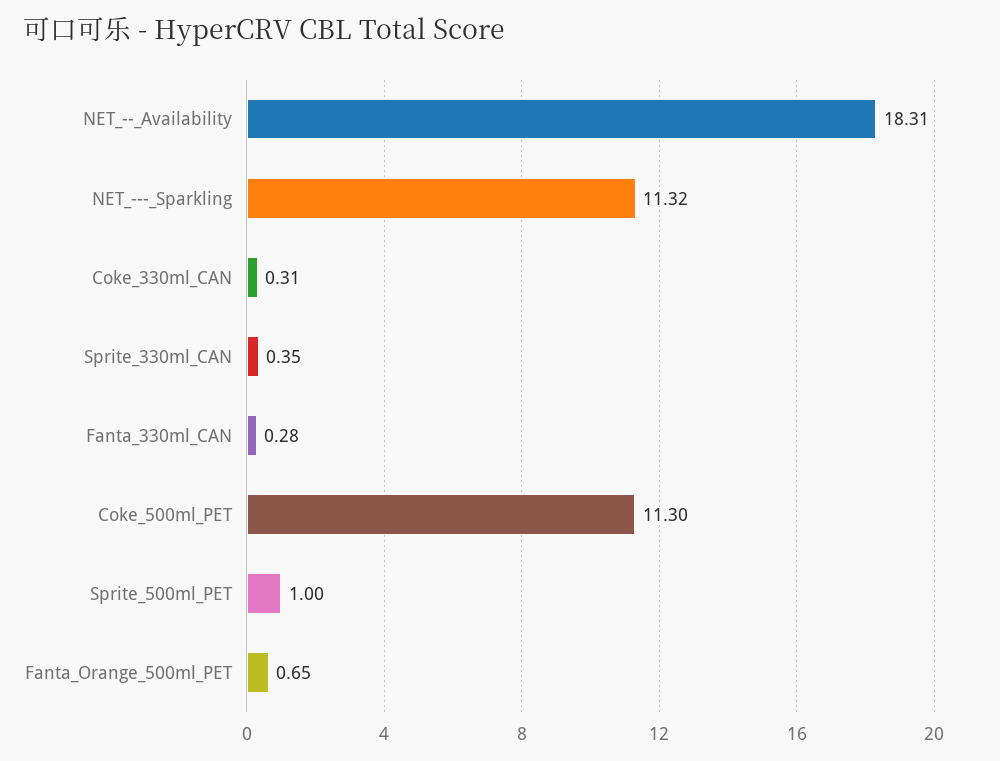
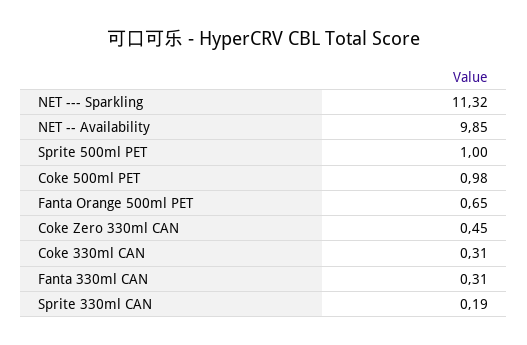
NET_--_Availability: 18.31 -> 9.85
Sprite_330ml_CAN: 0.35 -> 0.19
Fanta_330ml_CAN: 0.28 -> 0.31
Coke_500ml_PET: 11.3 -> 0.98
Coke Zero 330ml CAN: none -> 0.45

